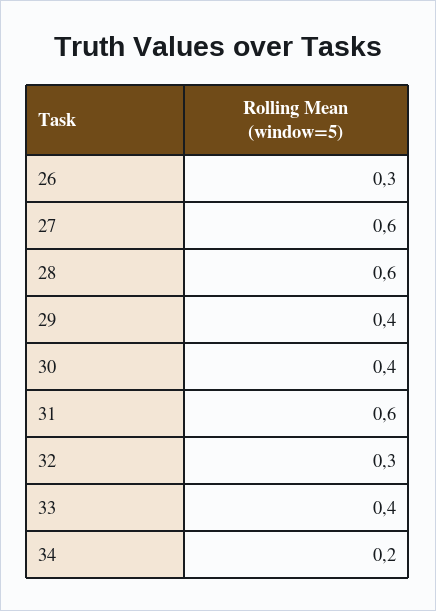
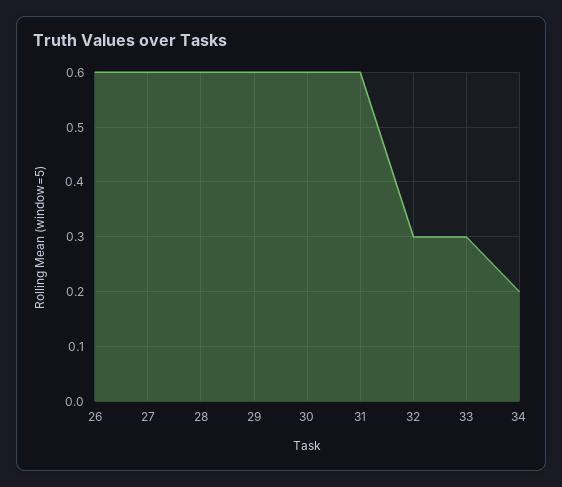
26: 0.3 -> 0.6
29: 0.4 -> 0.6
30: 0.4 -> 0.6
33: 0.4 -> 0.3

